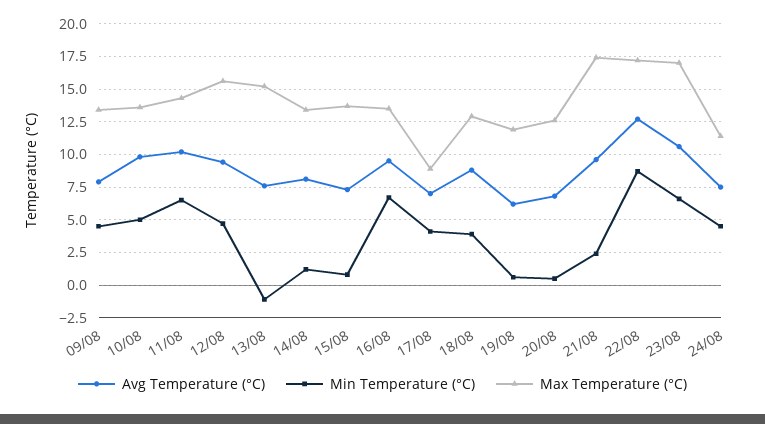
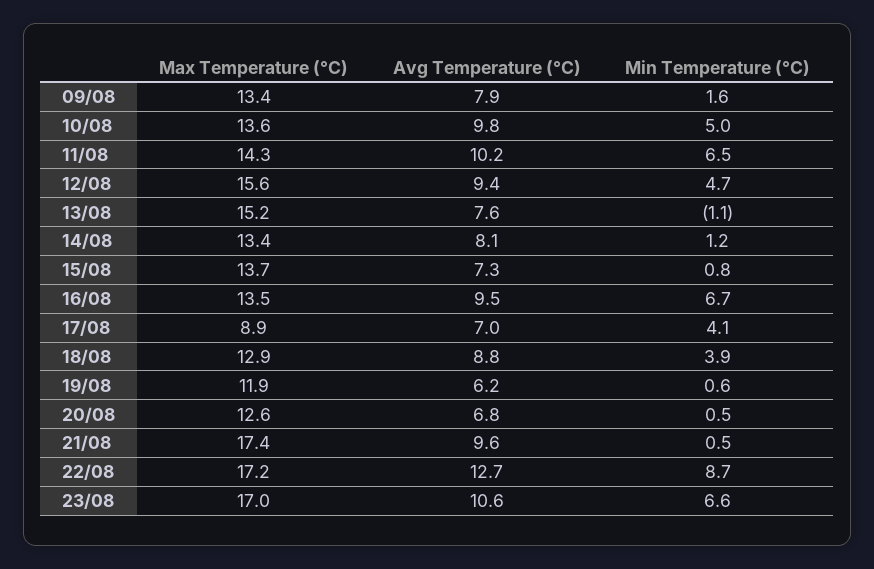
Min Temperature (°C), 09/08: 4.5 -> 1.6
Min Temperature (°C), 21/08: 2.5 -> 0.5
Avg Temperature (°C), 24/08: 7.5 -> none
Min Temperature (°C), 24/08: 4.5 -> none
Max Temperature (°C), 24/08: 11.5 -> none

